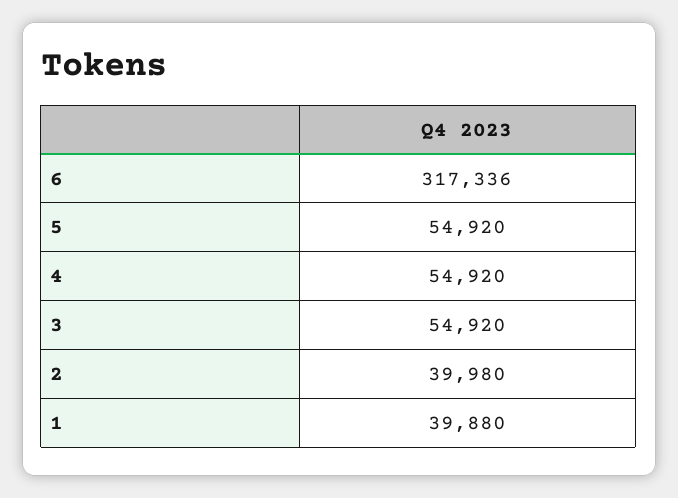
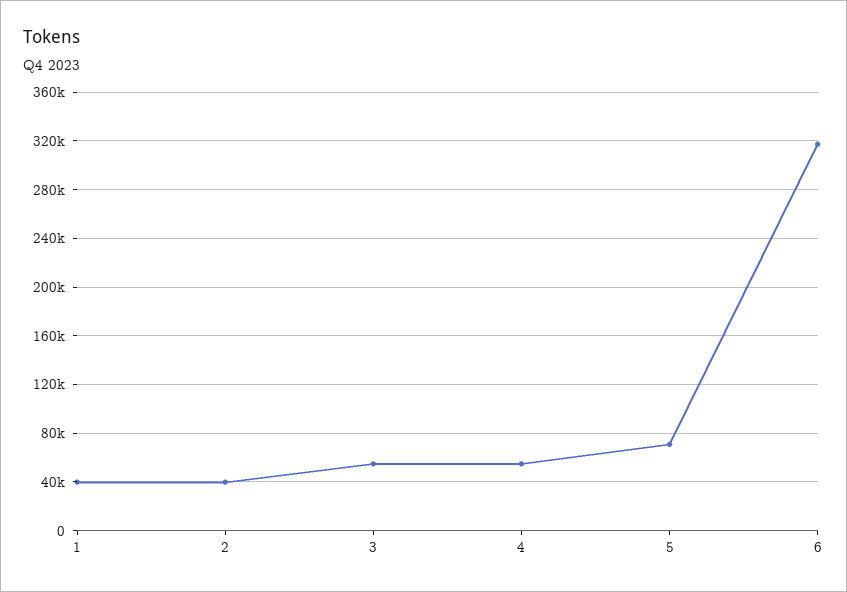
5: 54920 -> 70000

